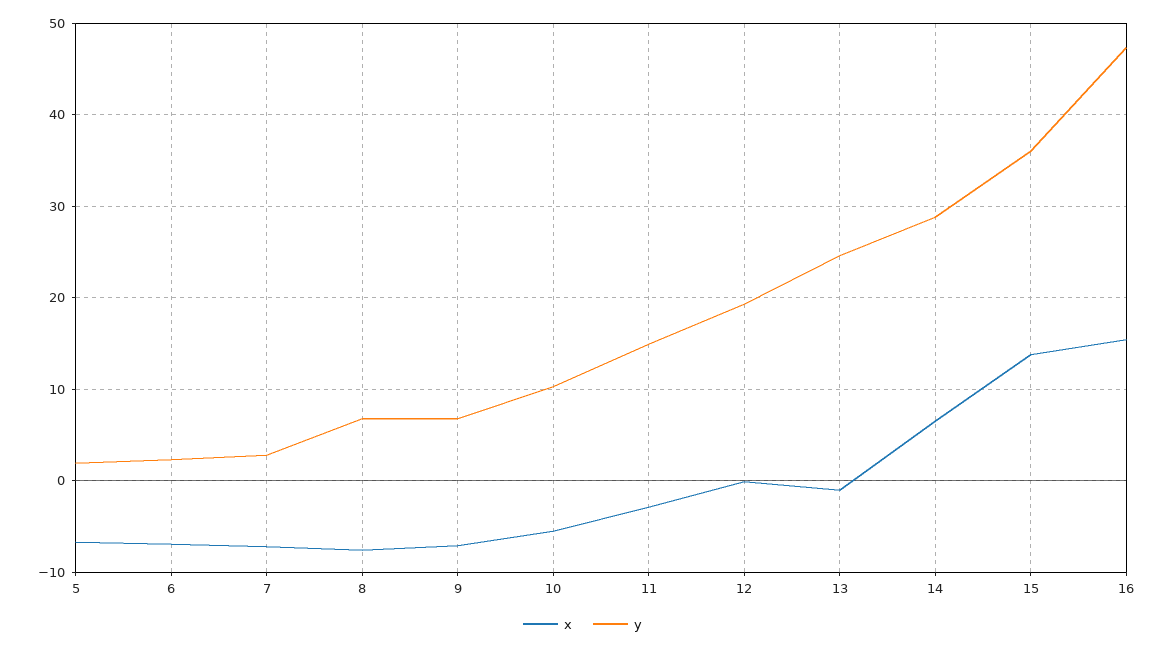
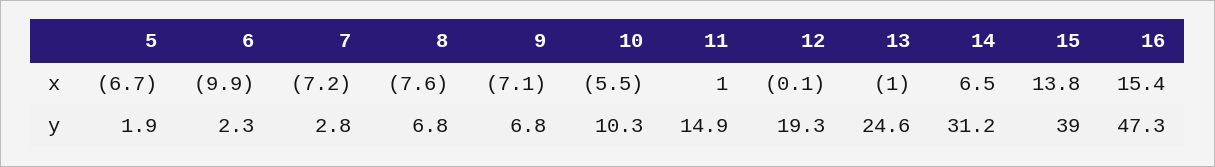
x, 6: -7 -> -9.9
x, 11: -3 -> 1
y, 14: 29 -> 31.2
y, 15: 36 -> 39

